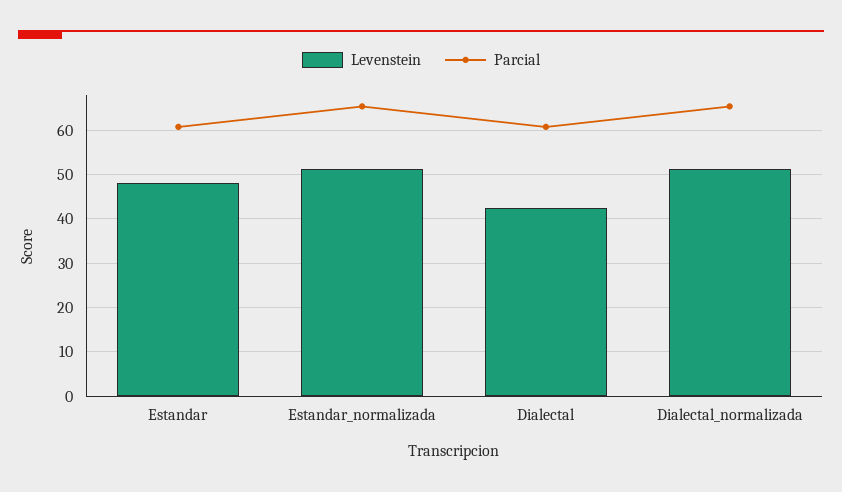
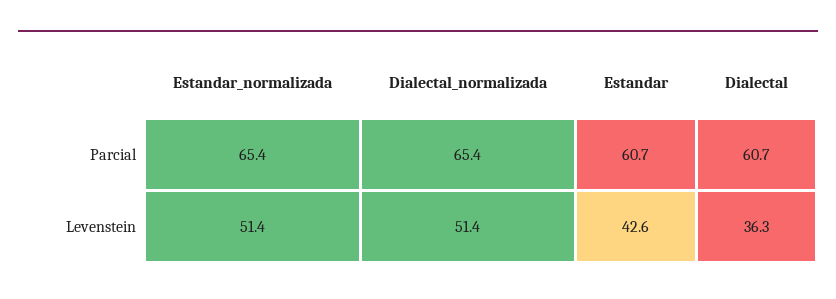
Levenstein, Estandar: 48 -> 42.6
Levenstein, Dialectal: 42 -> 36.3

